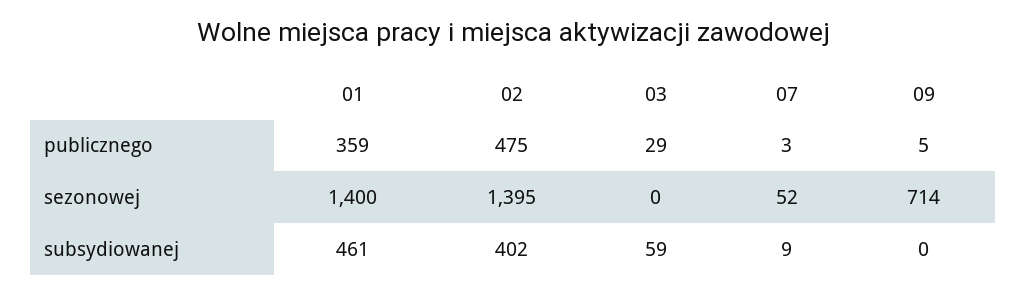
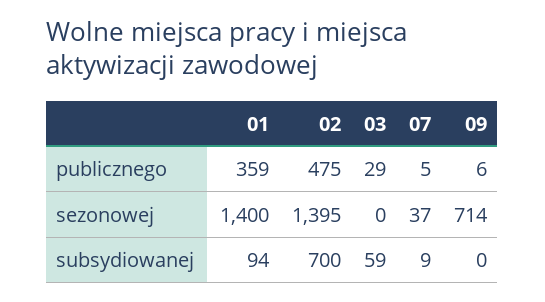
07, publicznego: 3 -> 5
09, publicznego: 5 -> 6
07, sezonowej: 52 -> 37
01, subsydiowanej: 461 -> 94
02, subsydiowanej: 402 -> 700

